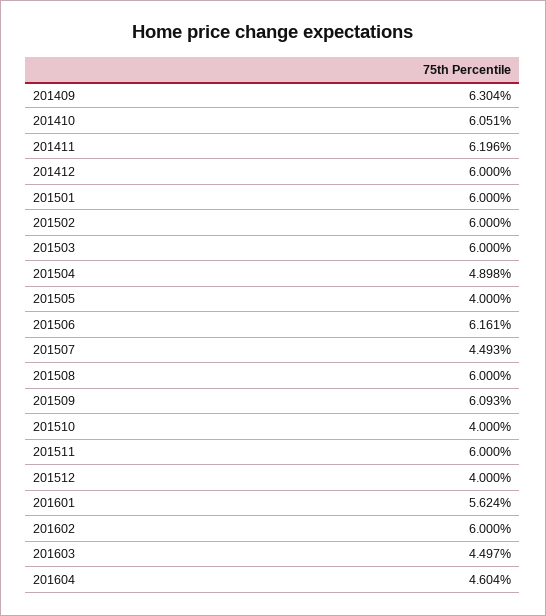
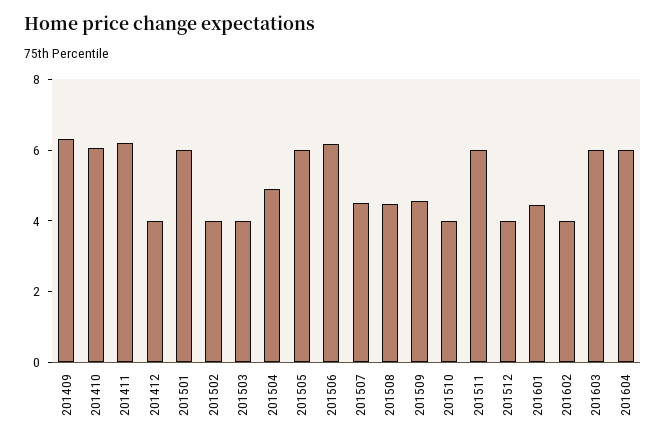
201412: 6 -> 4
201502: 6 -> 4
201503: 6 -> 4
201505: 4 -> 6
201508: 6 -> 4.5
201509: 6.093 -> 4.5
201601: 5.624 -> 4.5
201602: 6 -> 4
201603: 4.497 -> 6
201604: 4.604 -> 6

